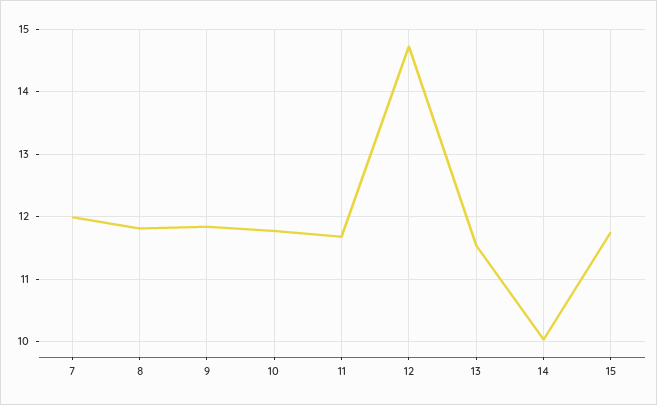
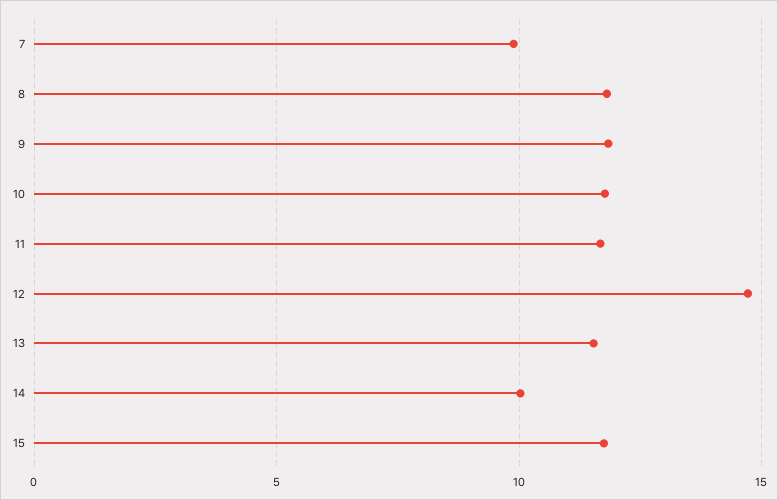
7: 12 -> 10

